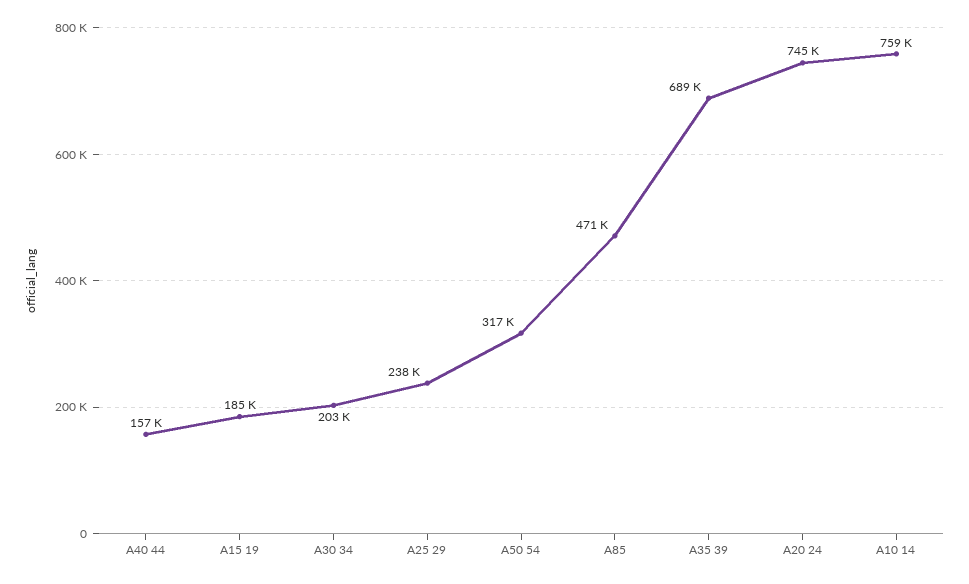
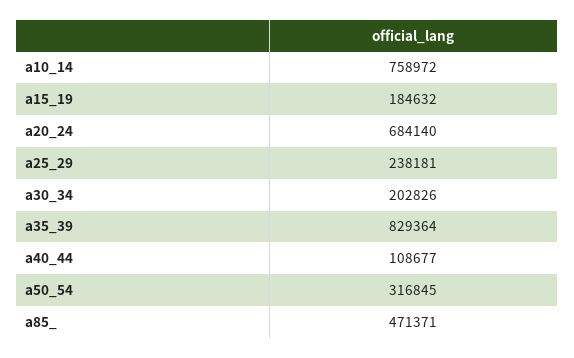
A40 44: 157000 -> 108677
A35 39: 689000 -> 829364
A20 24: 745000 -> 684140

